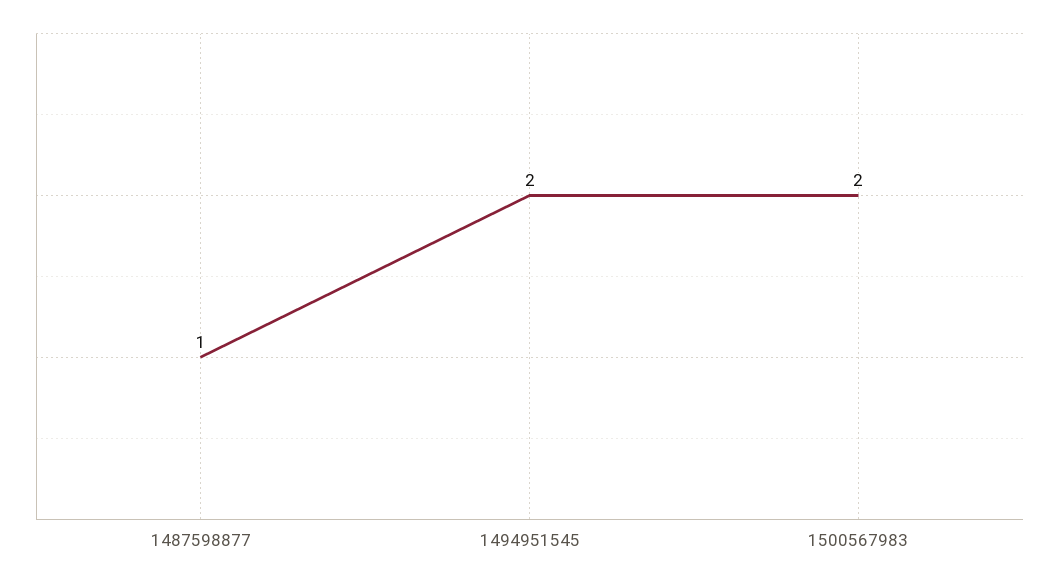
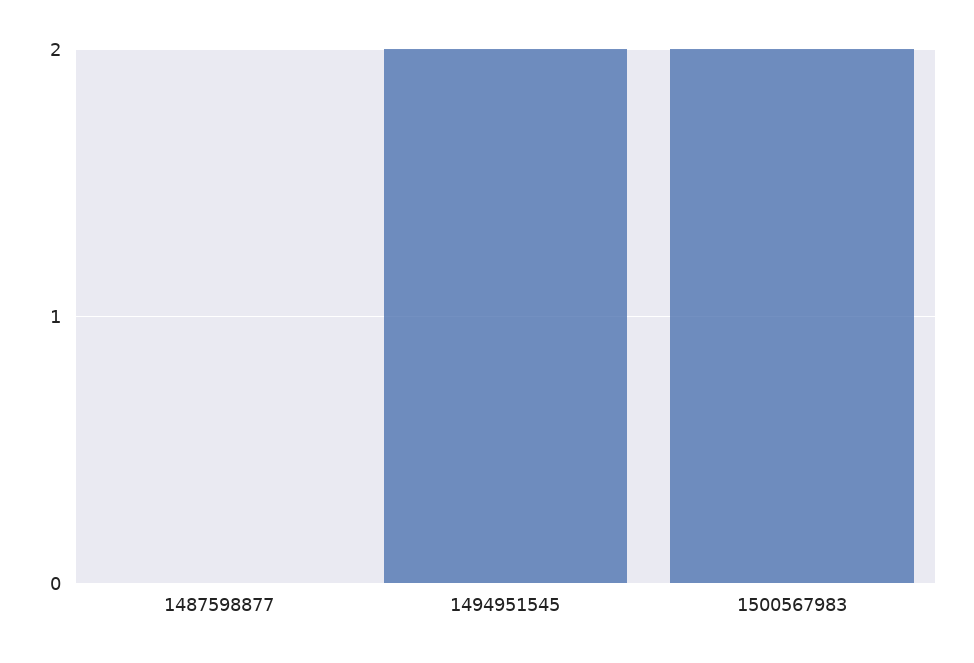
1487598877: 1 -> 0

